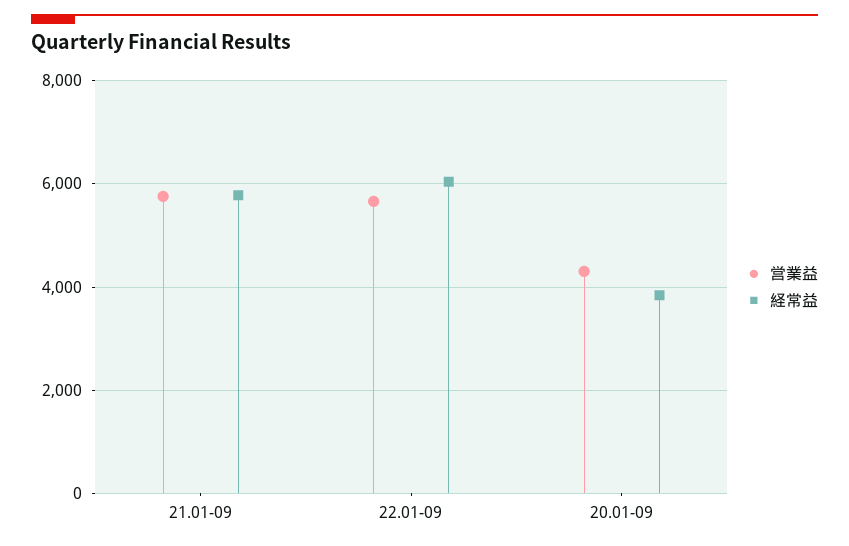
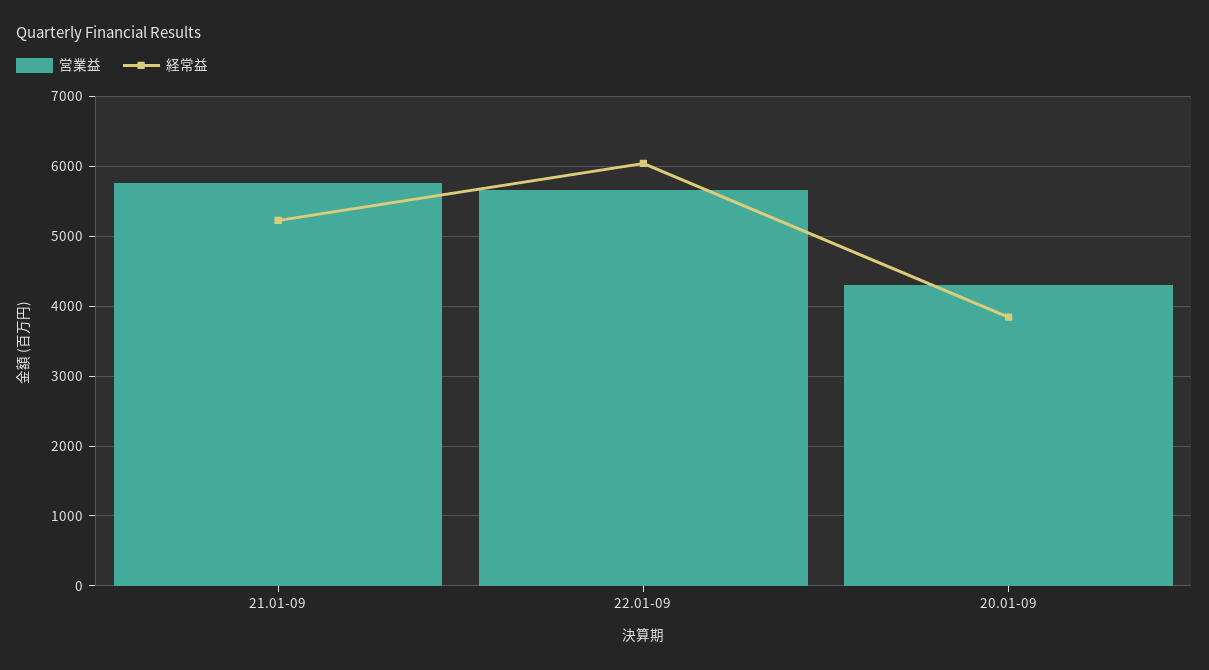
経常益, 21.01-09: 5800 -> 5200

